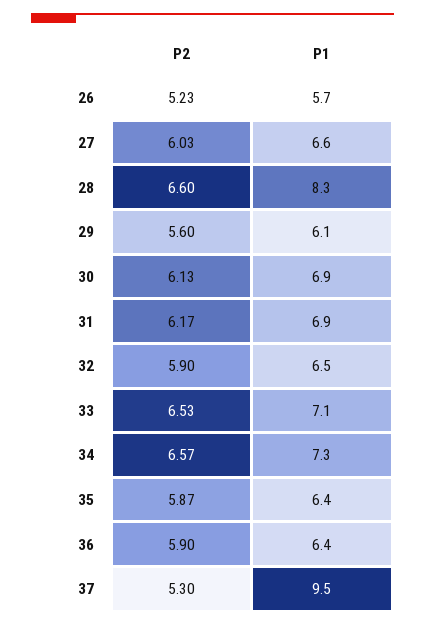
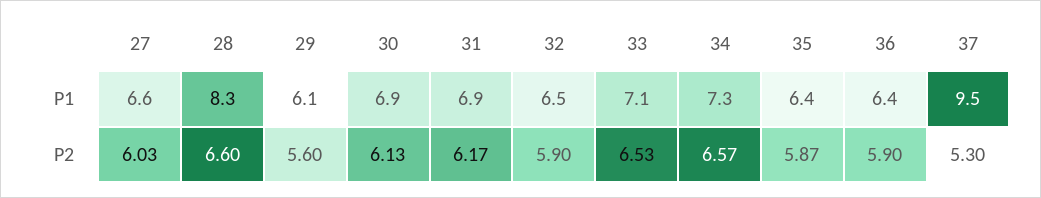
P2, 26: 5.23 -> none
P1, 26: 5.7 -> none

